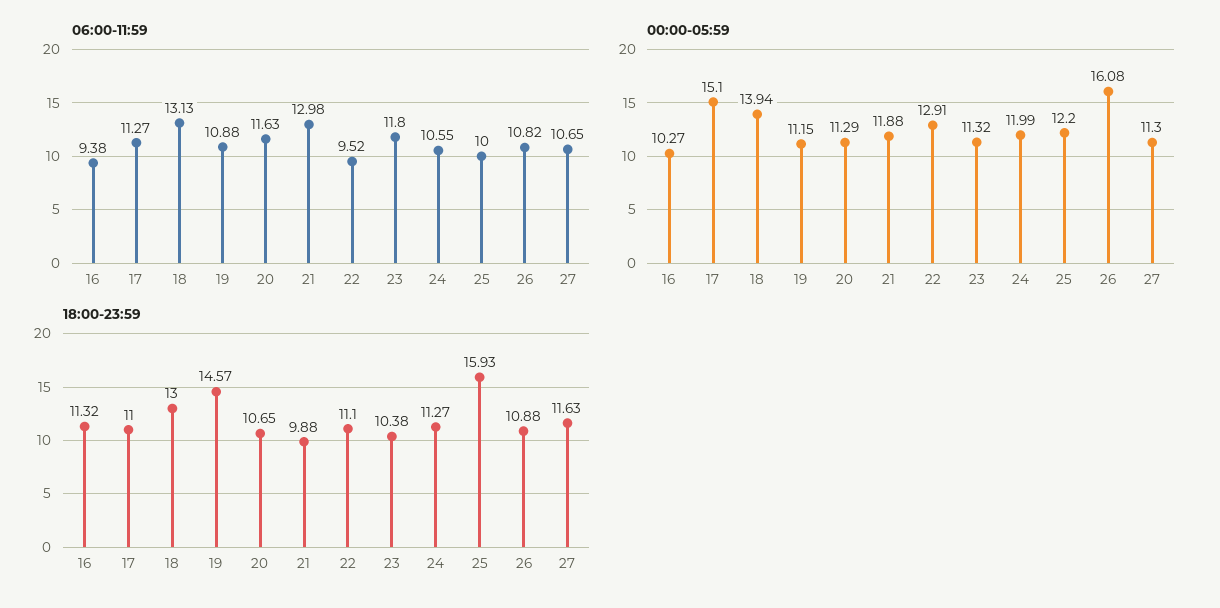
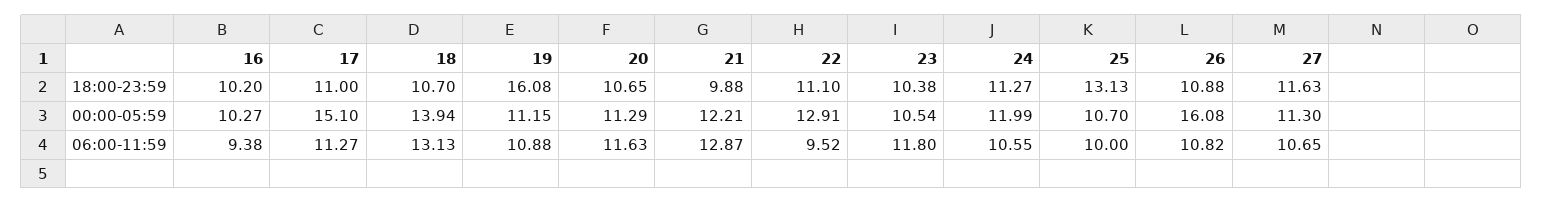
06:00-11:59, 21: 12.98 -> 12.87
00:00-05:59, 21: 11.88 -> 12.21
00:00-05:59, 23: 11.32 -> 10.54
00:00-05:59, 25: 12.2 -> 10.7
18:00-23:59, 16: 11.32 -> 10.2
18:00-23:59, 18: 13 -> 10.7
18:00-23:59, 19: 14.57 -> 16.08
18:00-23:59, 25: 15.93 -> 13.13

